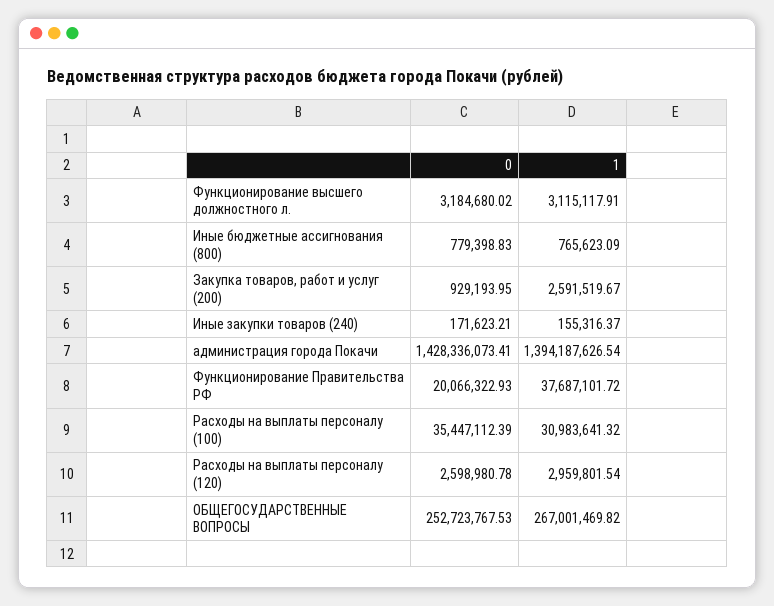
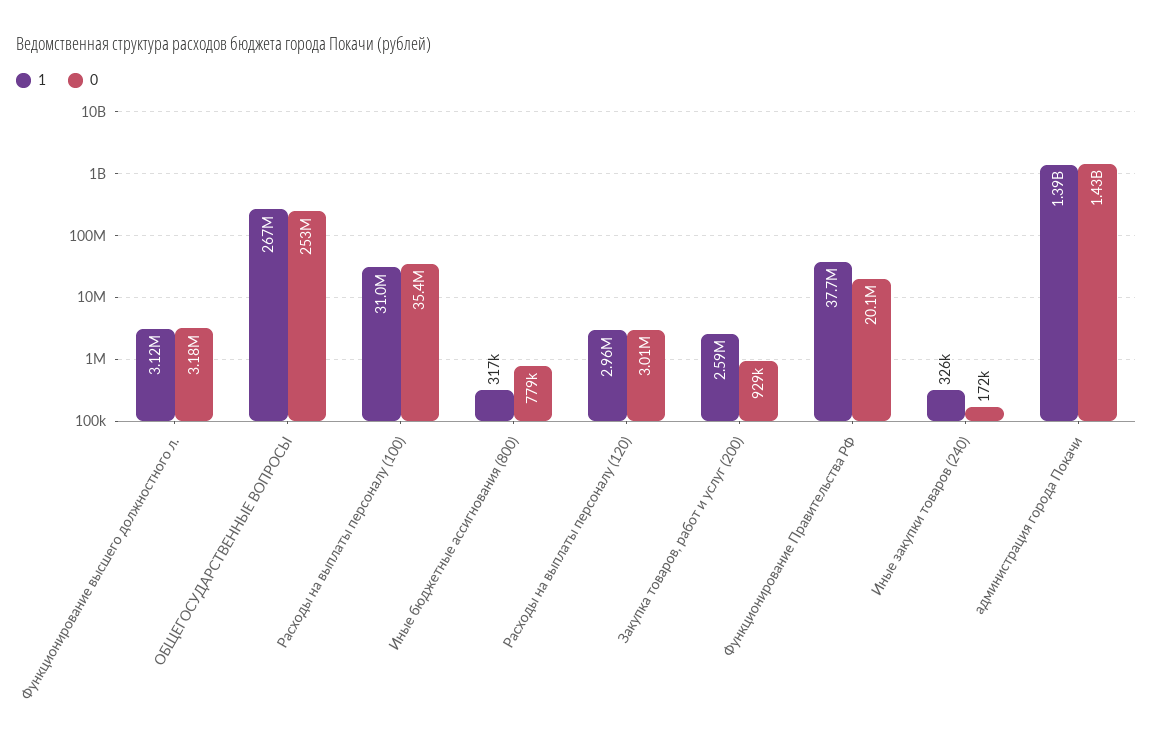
1, Иные бюджетные ассигнования (800): 765623.09 -> 317000
1, Иные закупки товаров (240): 155316.37 -> 326000
0, Расходы на выплаты персоналу (120): 2598980.78 -> 3010000

